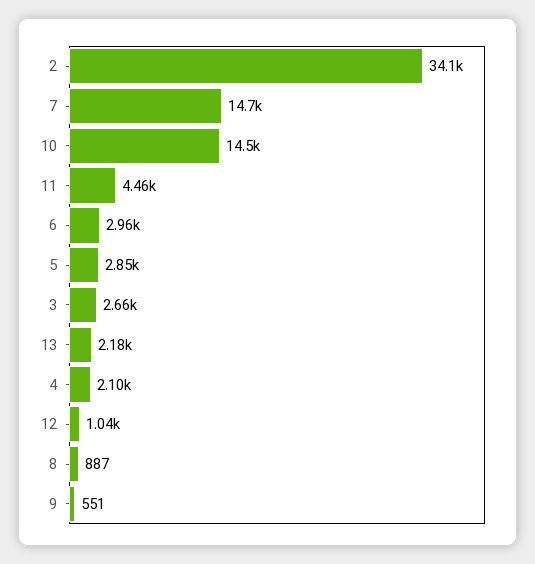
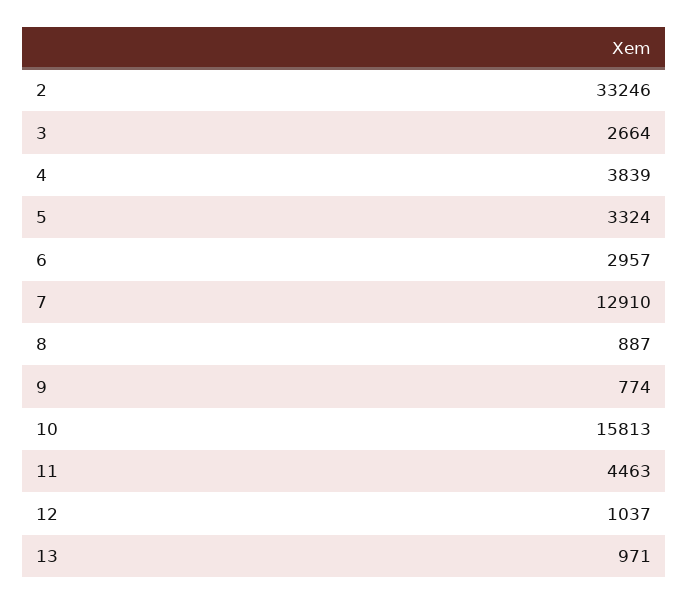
2: 34100 -> 33246
7: 14700 -> 12910
10: 14500 -> 15813
5: 2850 -> 3324
13: 2180 -> 971
4: 2100 -> 3839
9: 551 -> 774

